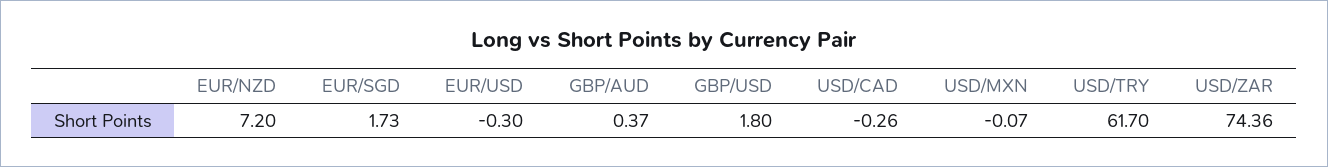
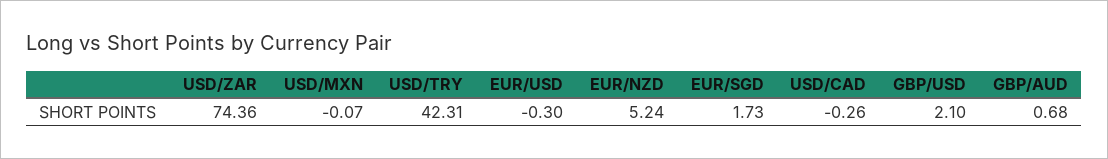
EUR/NZD: 7.2 -> 5.24
GBP/AUD: 0.37 -> 0.68
GBP/USD: 1.8 -> 2.1
USD/TRY: 61.7 -> 42.31

